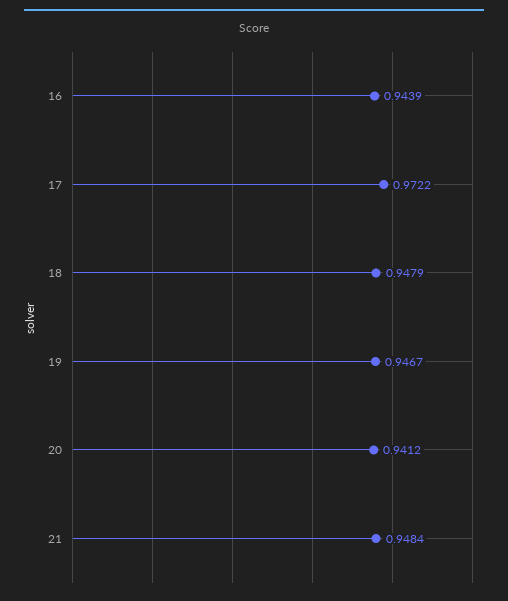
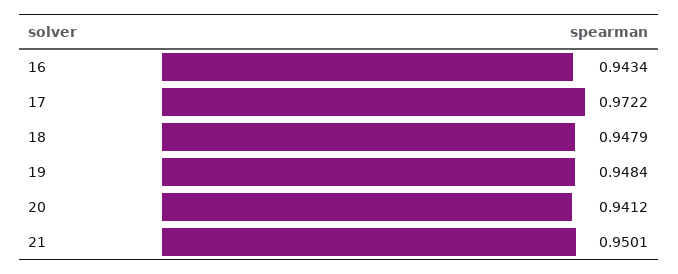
16: 0.9439 -> 0.9434
19: 0.9467 -> 0.9484
21: 0.9484 -> 0.9501

